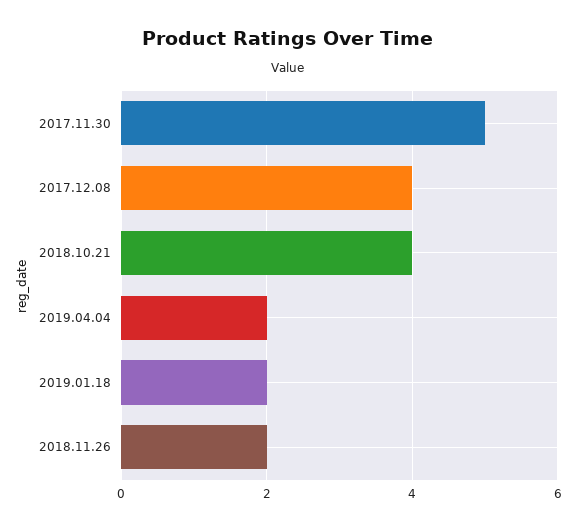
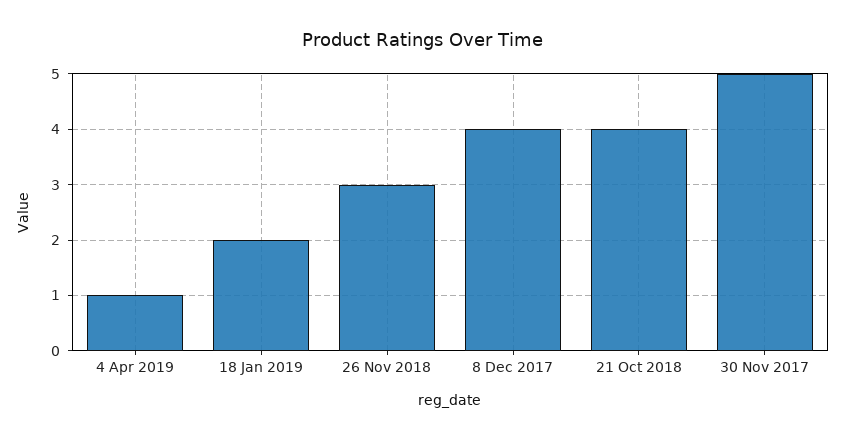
2019.04.04: 2 -> 1
2018.11.26: 2 -> 3

